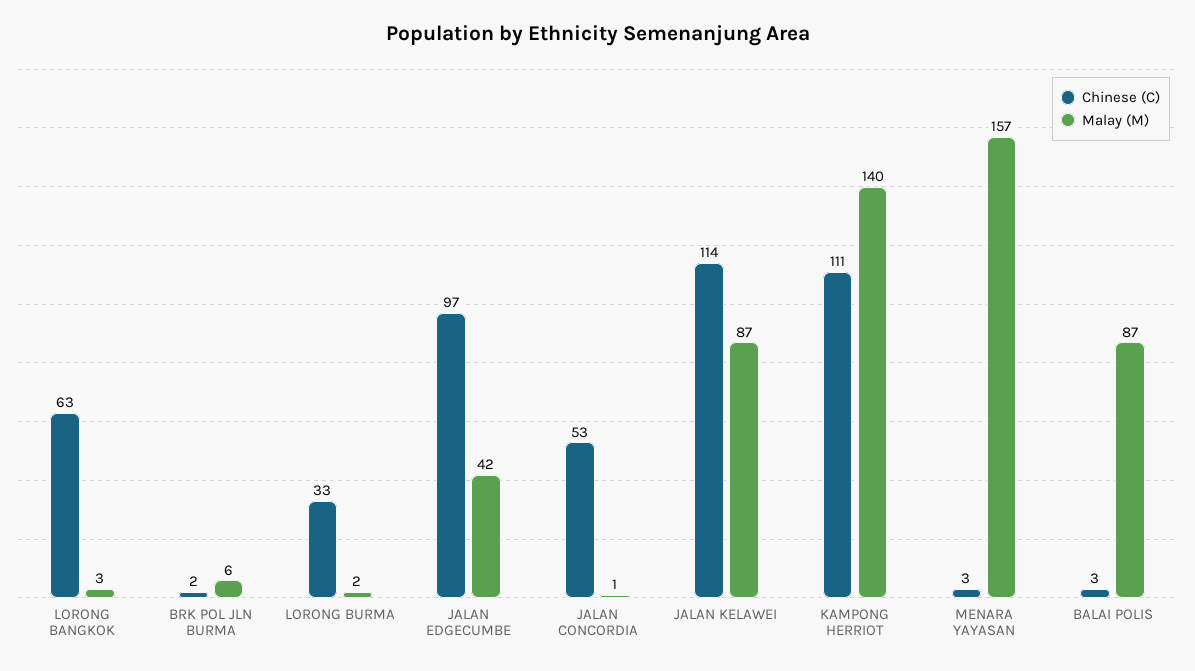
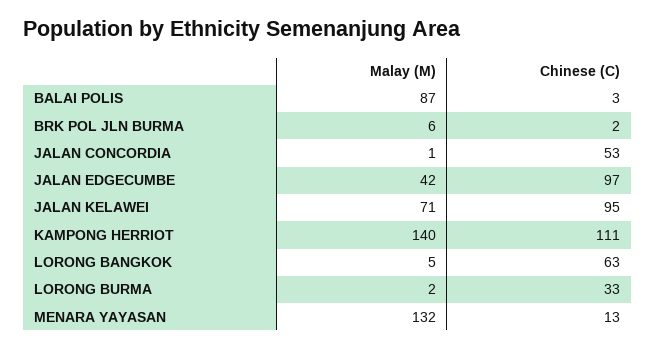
Malay (M), LORONG BANGKOK: 3 -> 5
Chinese (C), JALAN KELAWEI: 114 -> 95
Malay (M), JALAN KELAWEI: 87 -> 71
Chinese (C), MENARA YAYASAN: 3 -> 13
Malay (M), MENARA YAYASAN: 157 -> 132

